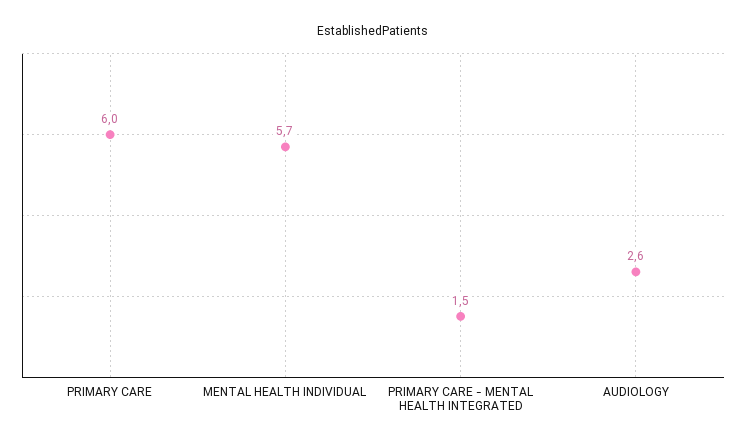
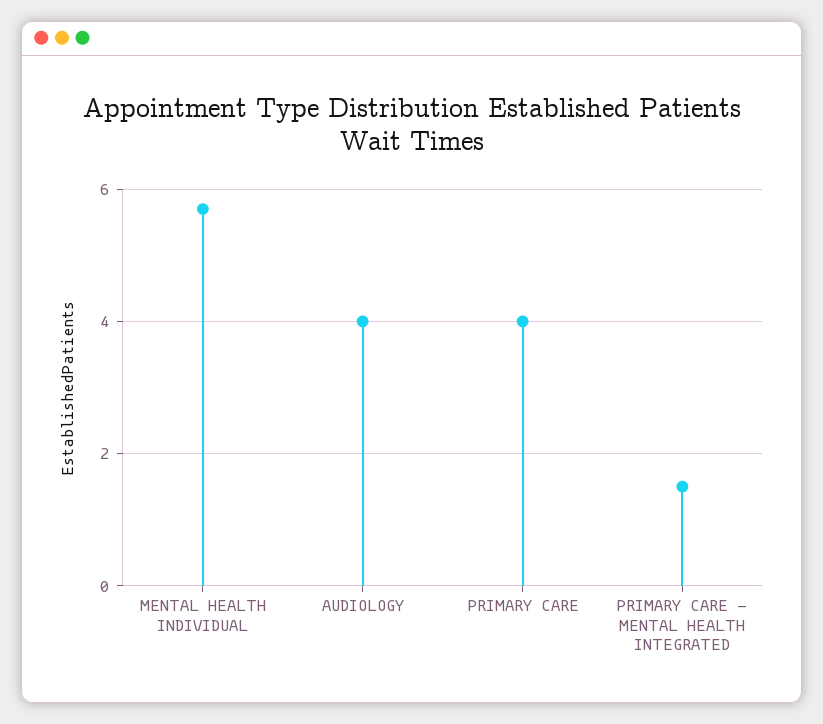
PRIMARY CARE: 6 -> 4
AUDIOLOGY: 2.6 -> 4

